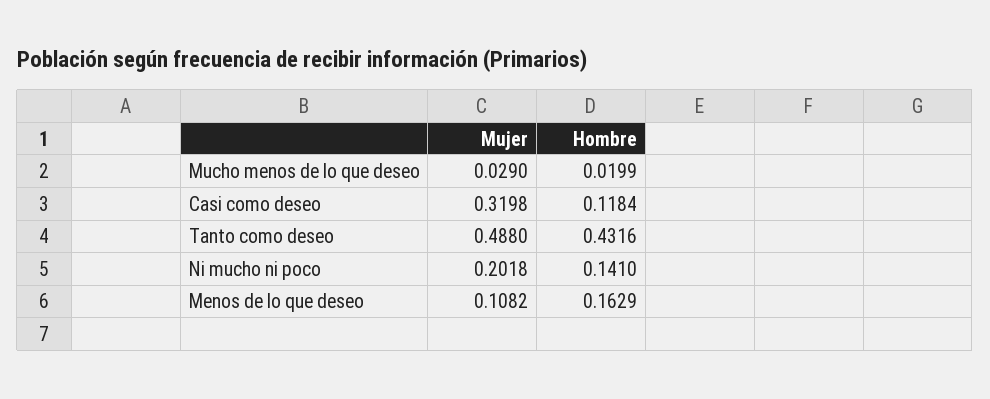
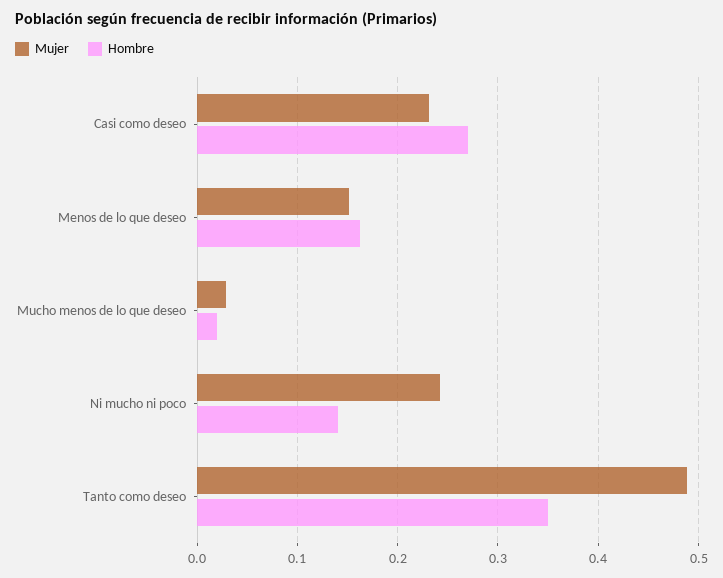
Mujer, Casi como deseo: 0.3198 -> 0.23
Hombre, Casi como deseo: 0.1184 -> 0.27
Hombre, Tanto como deseo: 0.4316 -> 0.35
Mujer, Ni mucho ni poco: 0.2018 -> 0.24
Mujer, Menos de lo que deseo: 0.1082 -> 0.15

